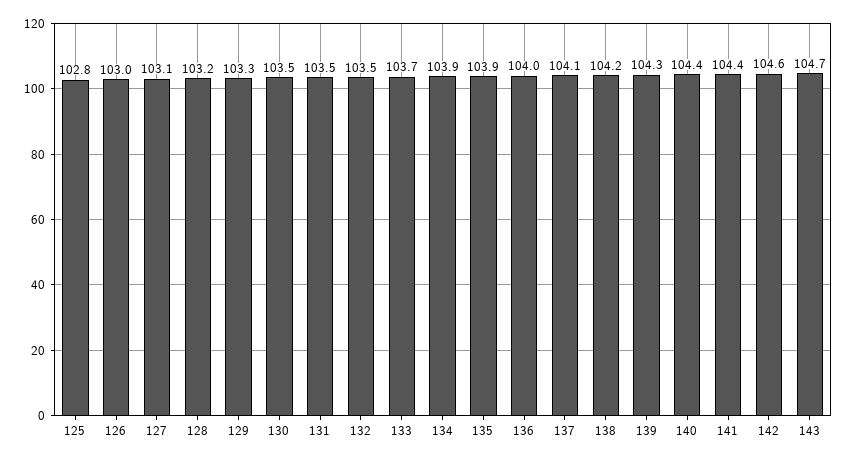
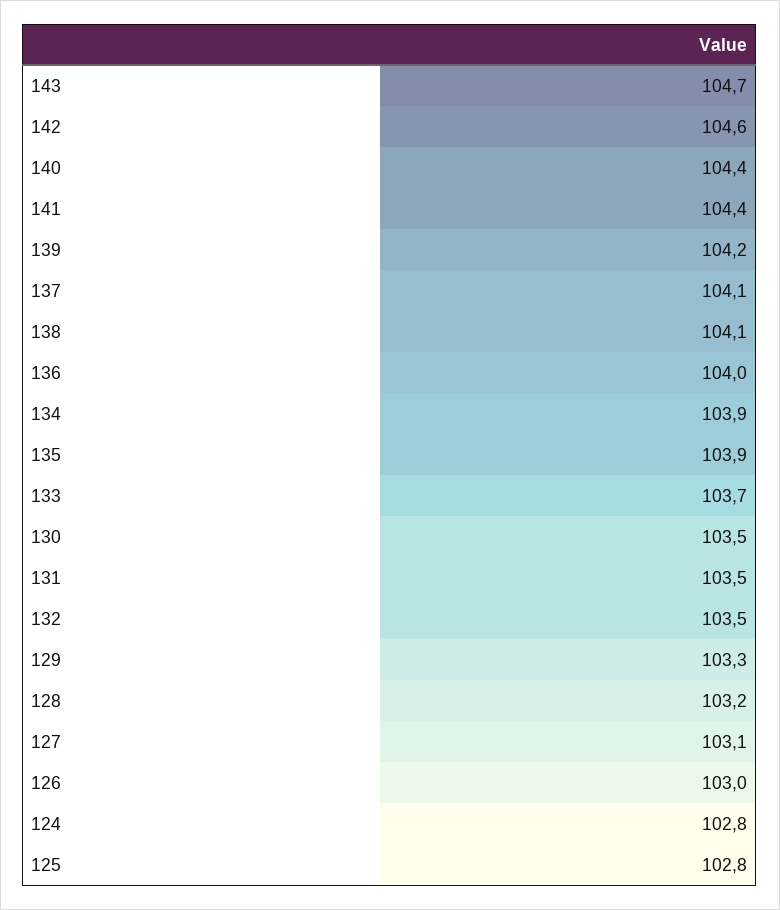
138: 104.2 -> 104.1
139: 104.3 -> 104.2
124: none -> 102.8

